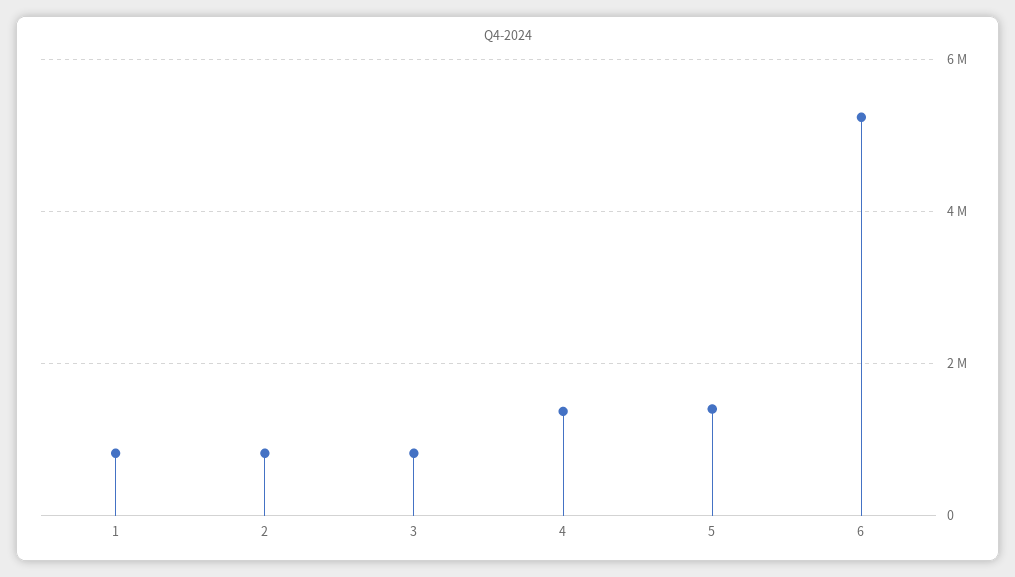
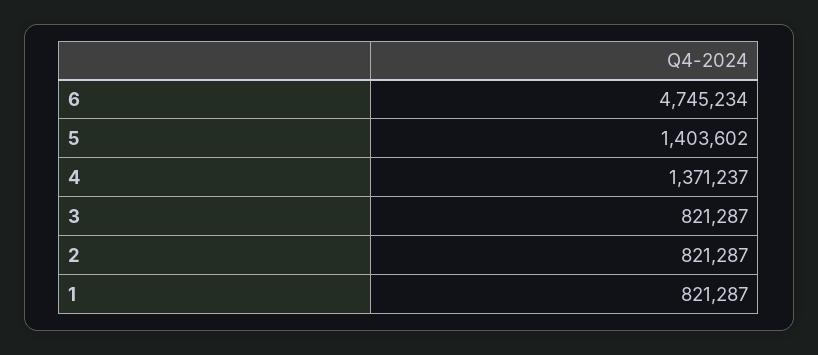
6: 5200000 -> 4745234

